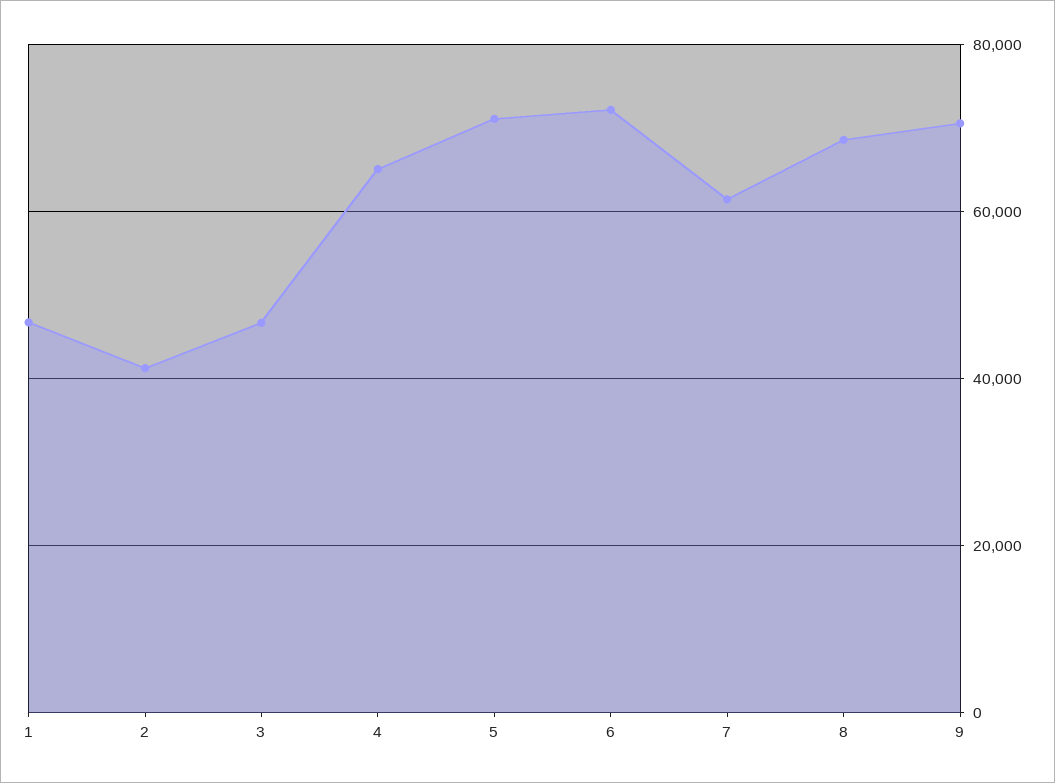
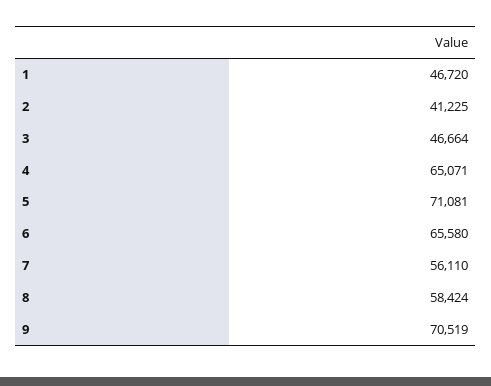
6: 72000 -> 65580
7: 62000 -> 56110
8: 68000 -> 58424

